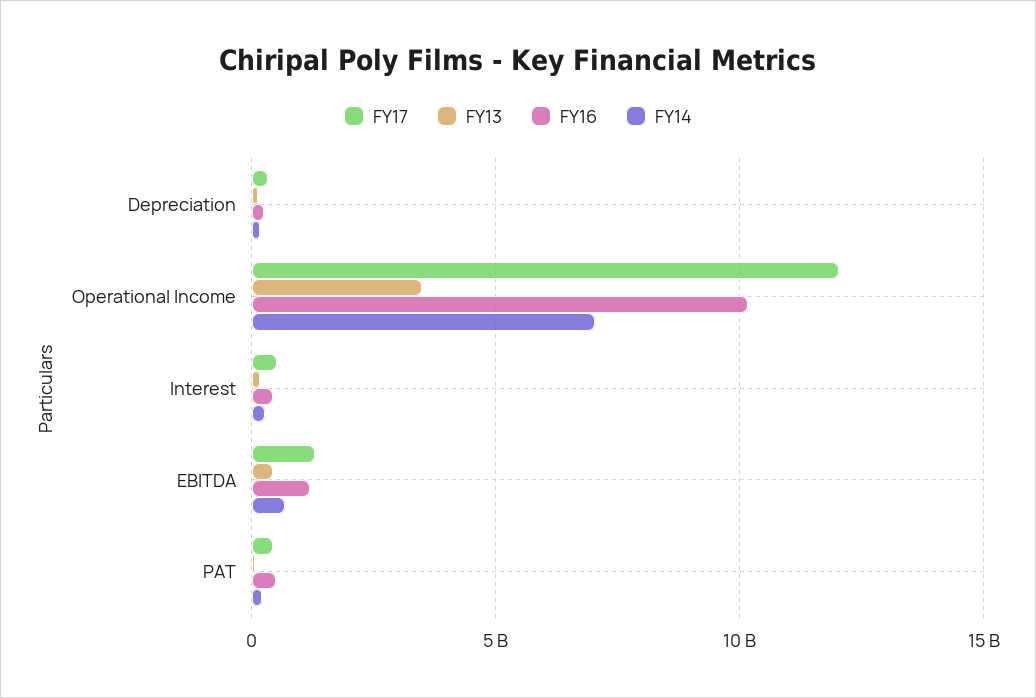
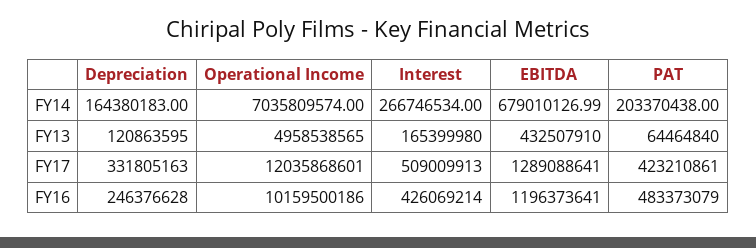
FY13, Operational Income: 3500000000 -> 4958538565

